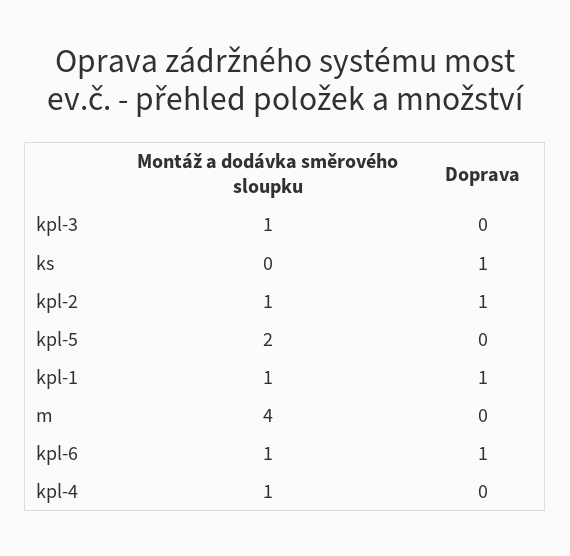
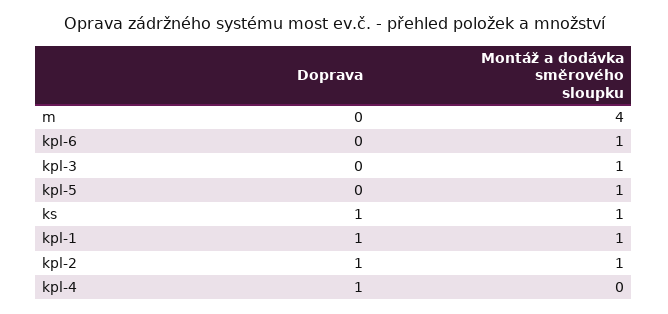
Montáž a dodávka směrového sloupku, ks: 0 -> 1
Montáž a dodávka směrového sloupku, kpl-5: 2 -> 1
Doprava, kpl-6: 1 -> 0
Montáž a dodávka směrového sloupku, kpl-4: 1 -> 0
Doprava, kpl-4: 0 -> 1

